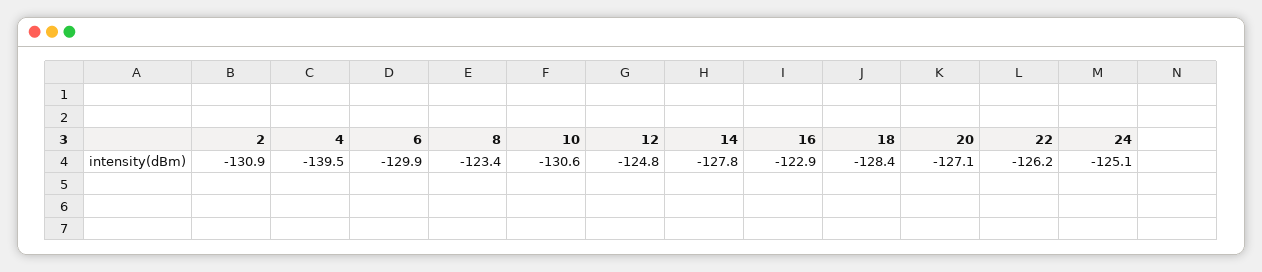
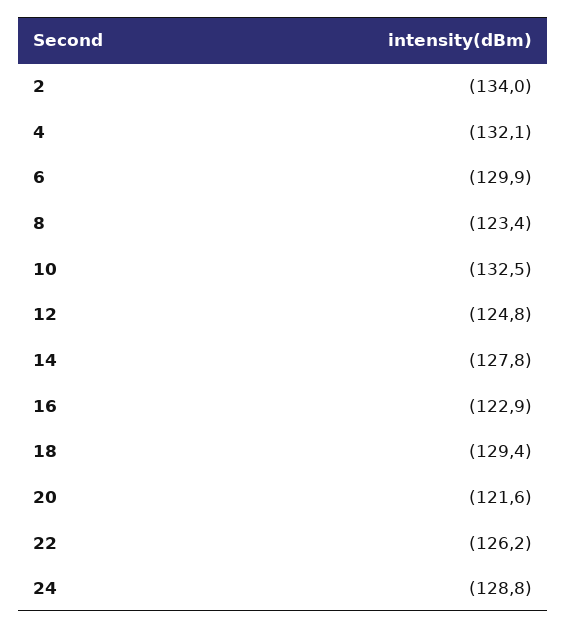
2: -130.9 -> -134
4: -139.5 -> -132.1
10: -130.6 -> -132.5
18: -128.4 -> -129.4
20: -127.1 -> -121.6
24: -125.1 -> -128.8

